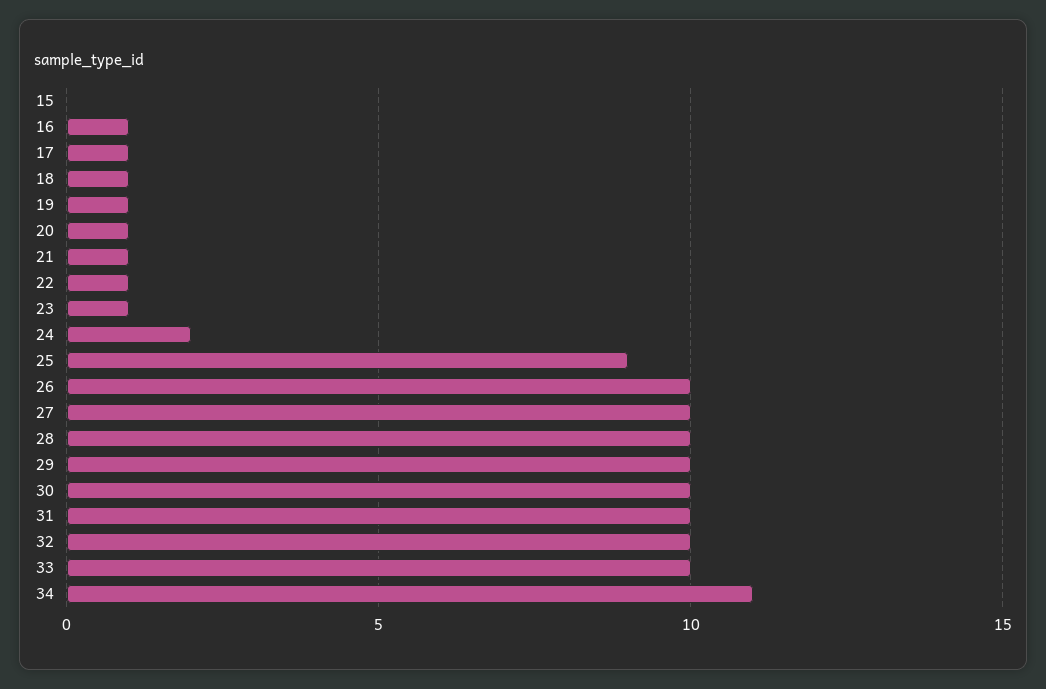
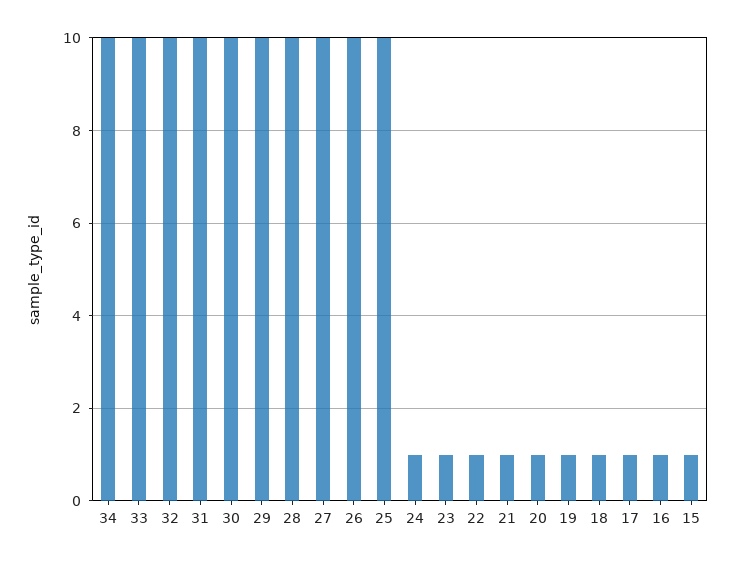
15: 0 -> 1
24: 2 -> 1
25: 9 -> 10
34: 11 -> 10

